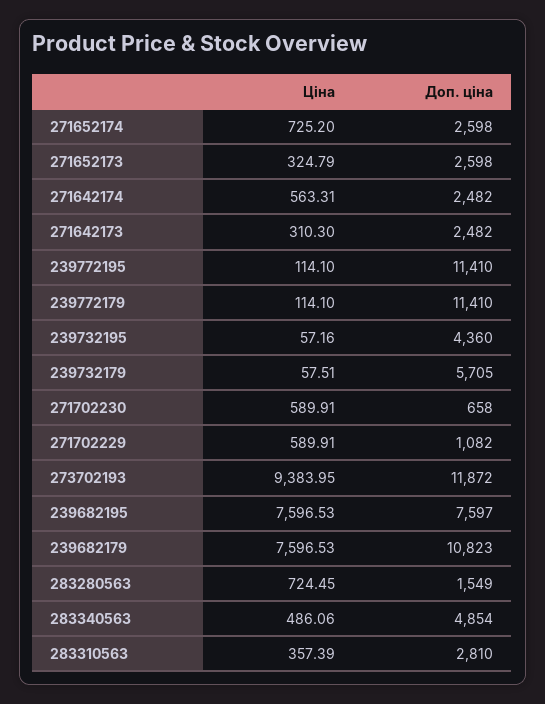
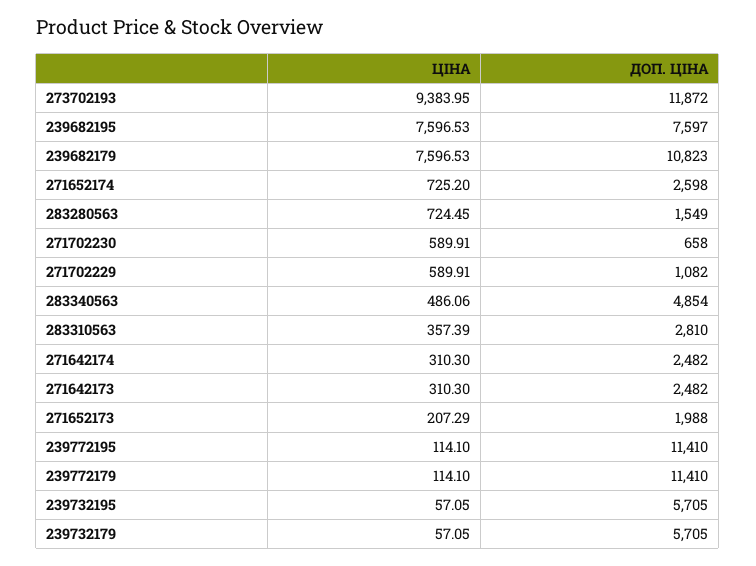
Ціна, 271652173: 324.79 -> 207.29
Доп. ціна, 271652173: 2598 -> 1988
Ціна, 271642174: 563.31 -> 310.3
Ціна, 239732195: 57.16 -> 57.05
Доп. ціна, 239732195: 4360 -> 5705
Ціна, 239732179: 57.51 -> 57.05

